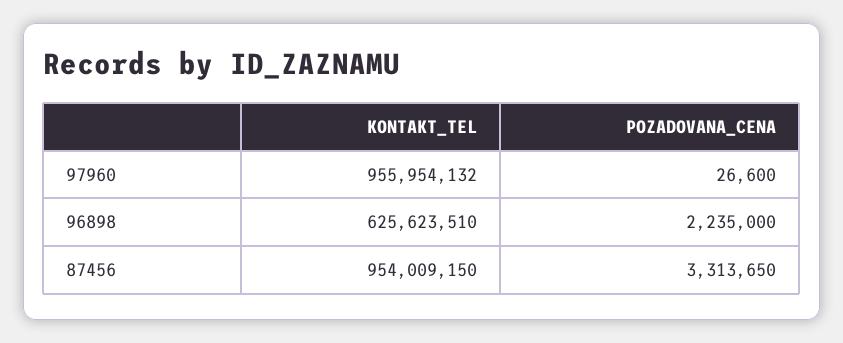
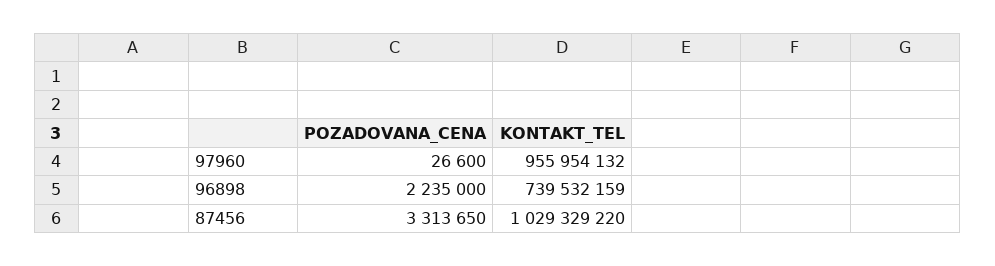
KONTAKT_TEL, 96898: 625623510 -> 739532159
KONTAKT_TEL, 87456: 954009150 -> 1029329220

